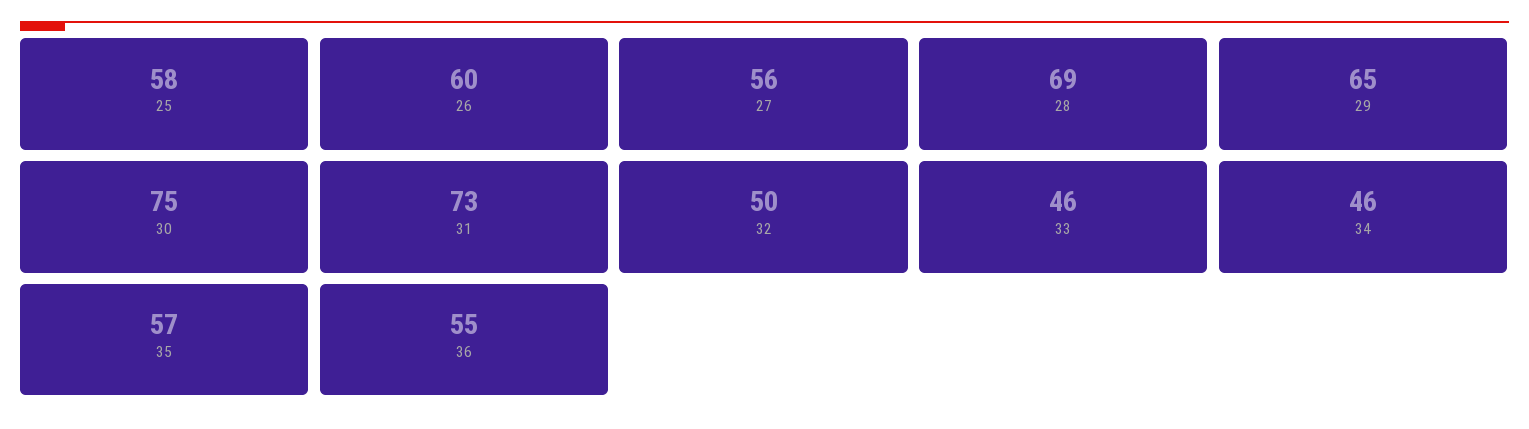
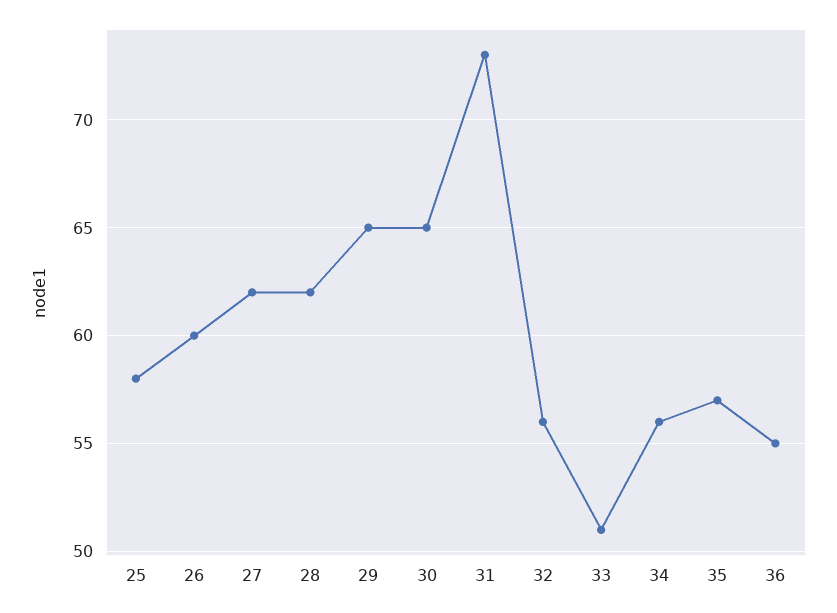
27: 56 -> 62
28: 69 -> 62
30: 75 -> 65
32: 50 -> 56
33: 46 -> 51
34: 46 -> 56

